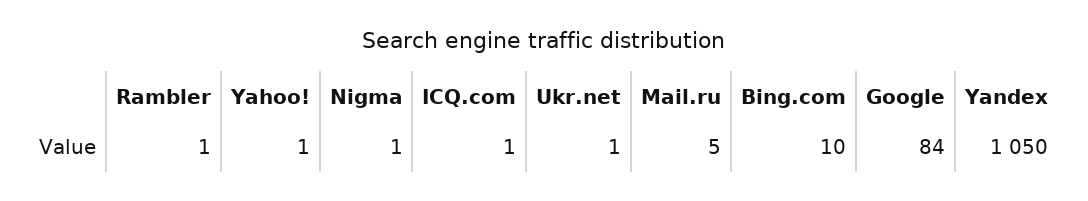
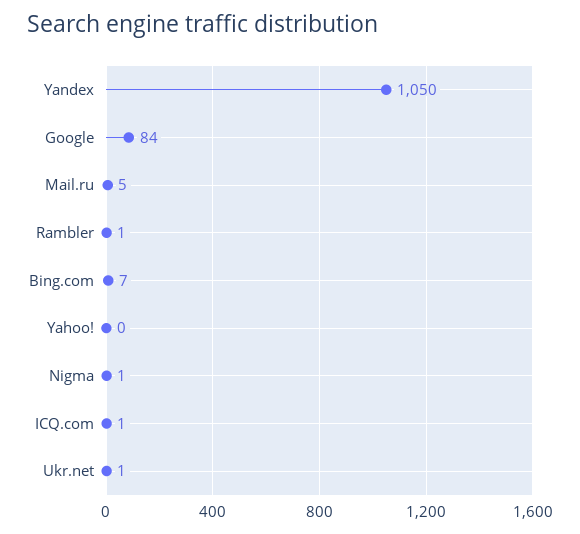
Yahoo!: 1 -> 0
Bing.com: 10 -> 7

